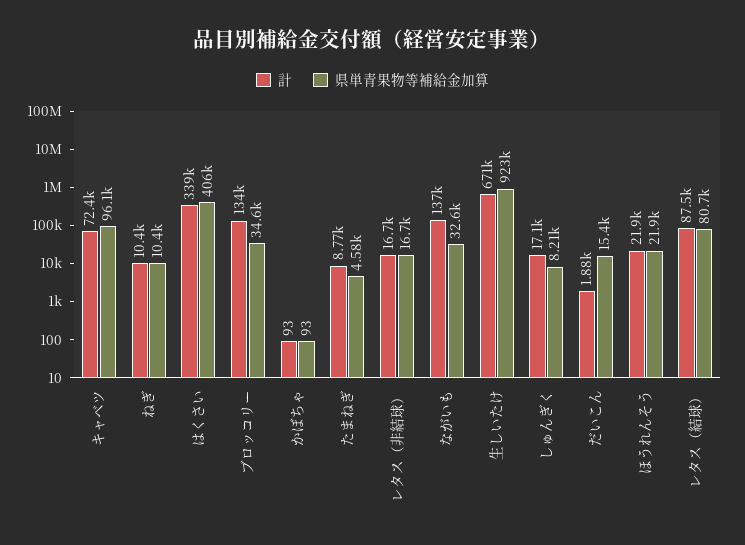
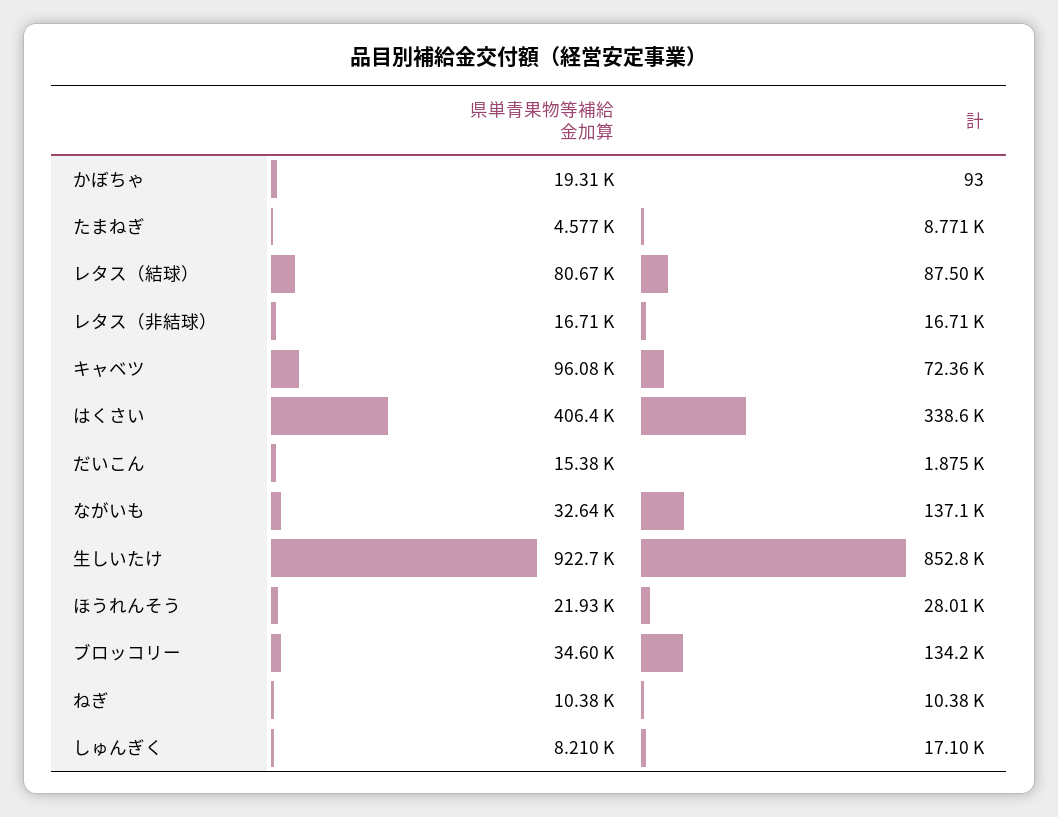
県単青果物等補給金加算, かぼちゃ: 93 -> 19310
計, 生しいたけ: 671000 -> 852800
計, ほうれんそう: 21900 -> 28010

